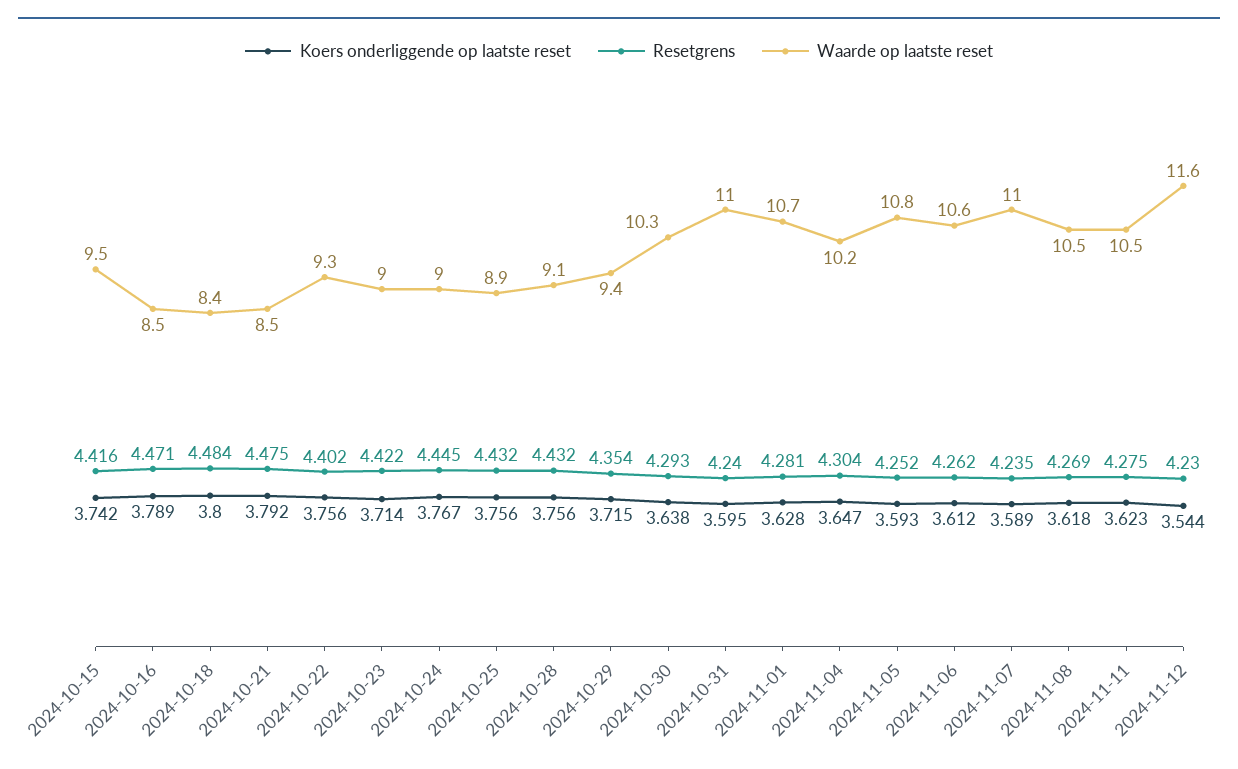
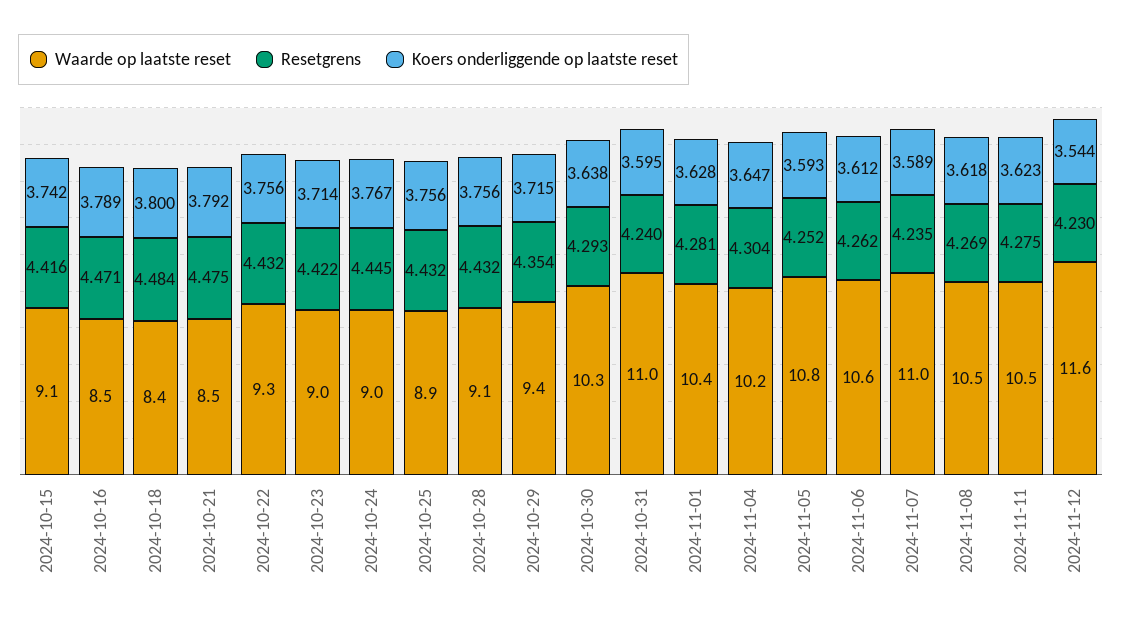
Waarde op laatste reset, 2024-10-15: 9.5 -> 9.1
Resetgrens, 2024-10-22: 4.402 -> 4.432
Waarde op laatste reset, 2024-11-01: 10.7 -> 10.4

